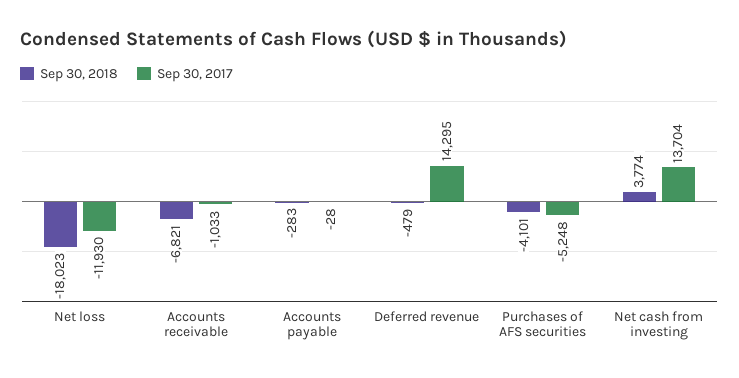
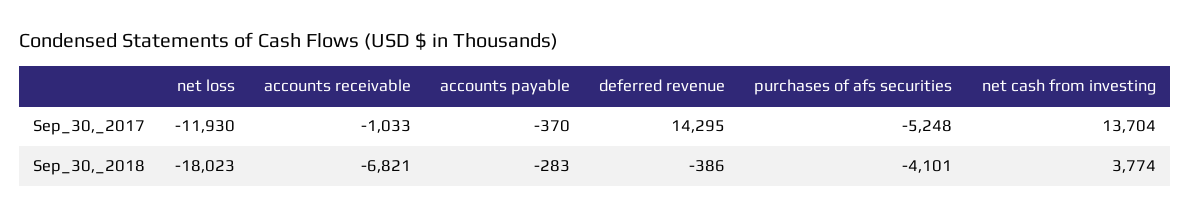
Sep 30, 2017, Accounts payable: -28 -> -370
Sep 30, 2018, Deferred revenue: -479 -> -386

